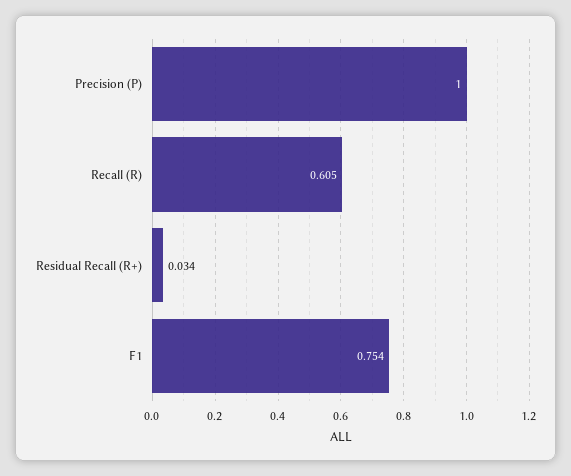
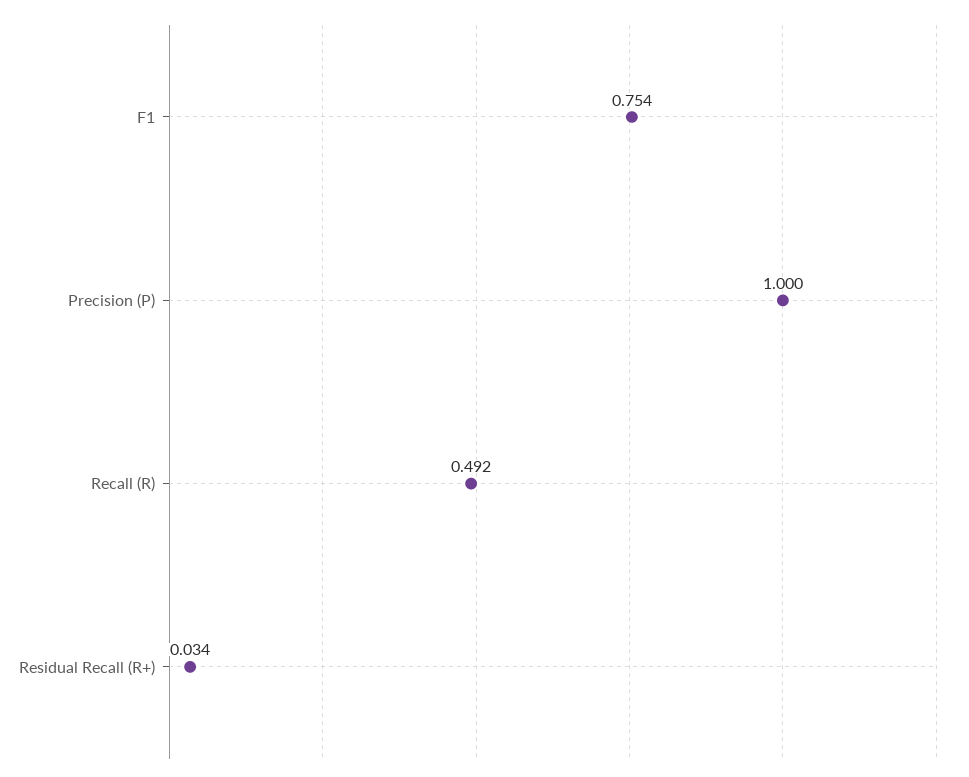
Recall (R): 0.605 -> 0.492

